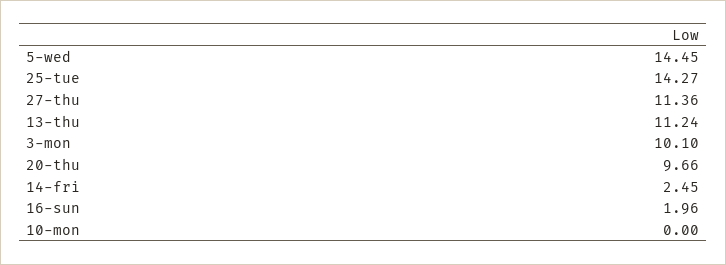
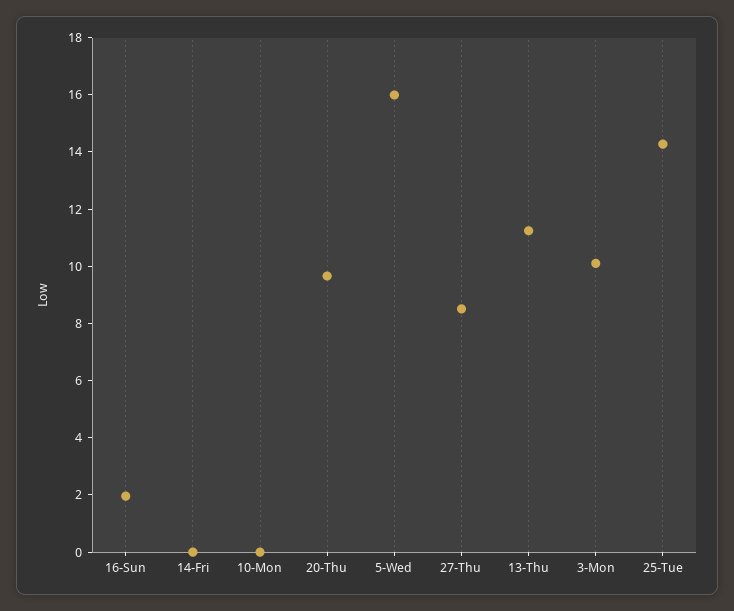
5-wed: 14.45 -> 16
27-thu: 11.36 -> 8.5
14-fri: 2.45 -> 0

